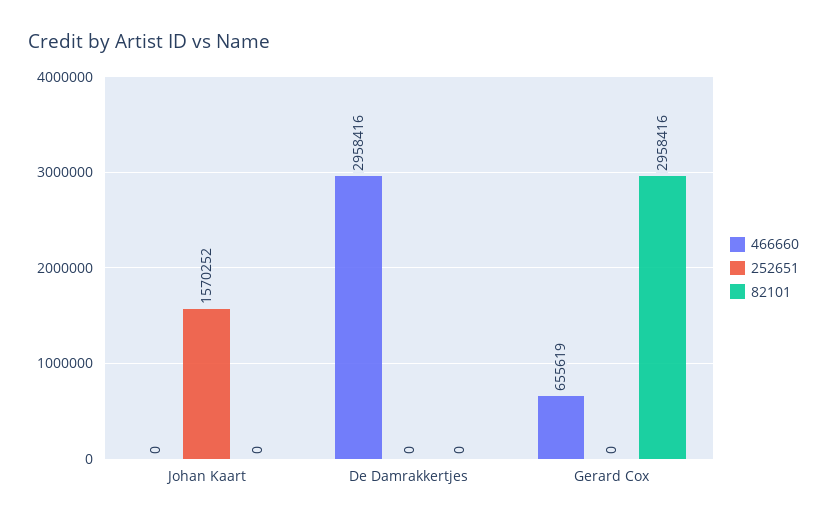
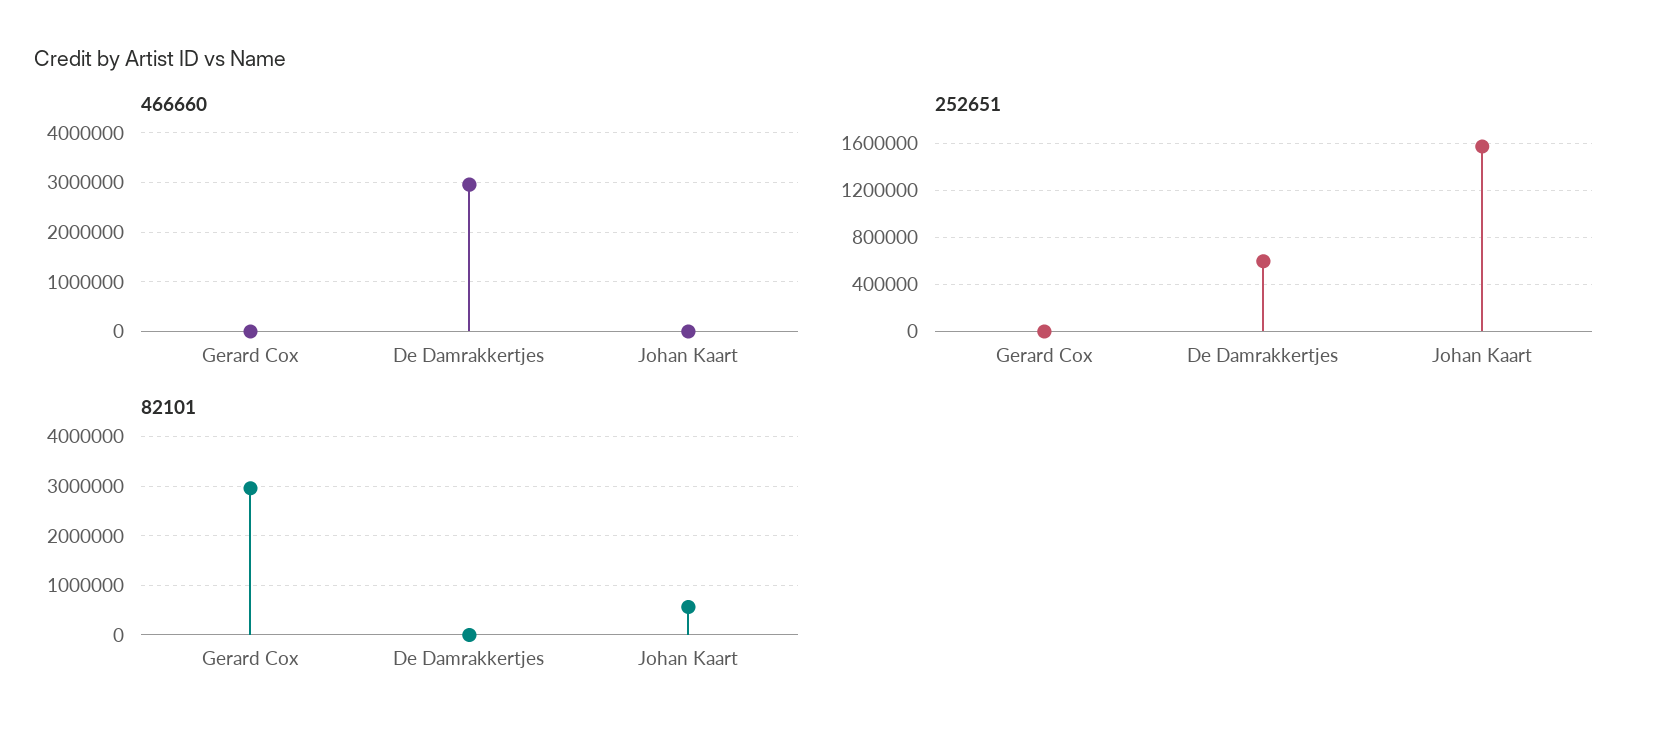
82101, Johan Kaart: 0 -> 600000
252651, De Damrakkertjes: 0 -> 600000
466660, Gerard Cox: 655619 -> 0

